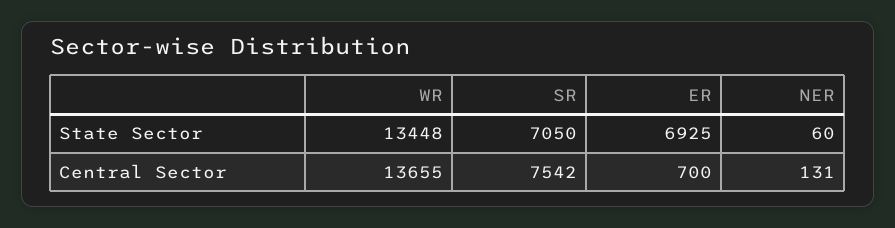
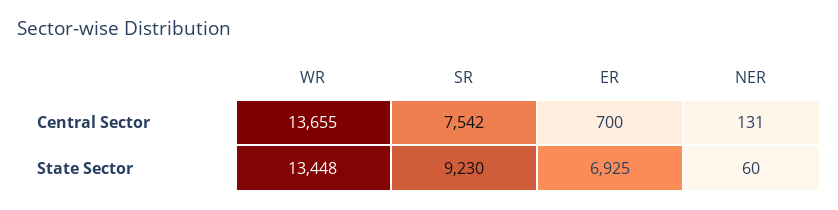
SR, State Sector: 7050 -> 9230

